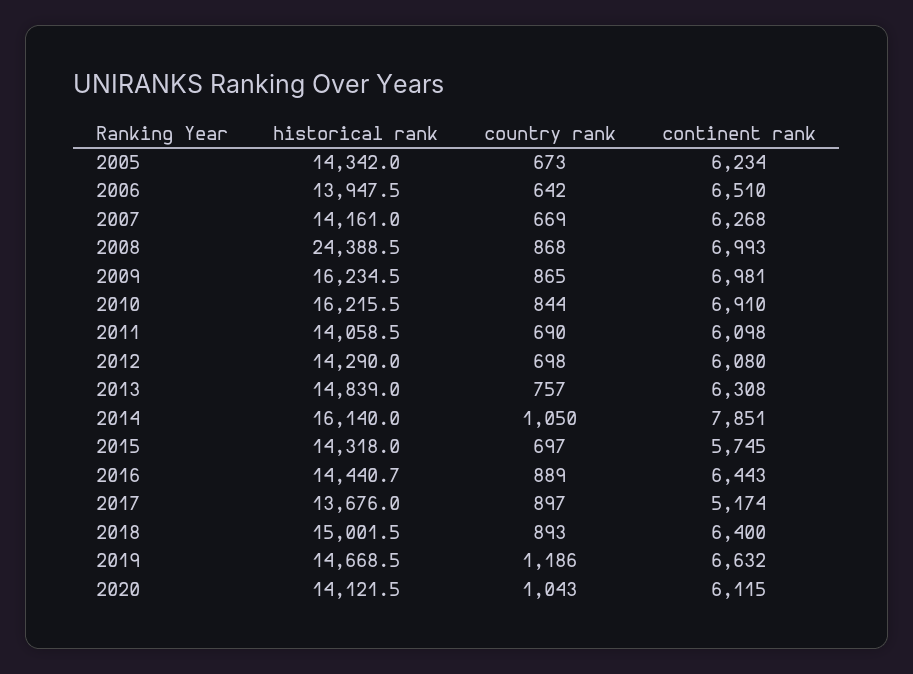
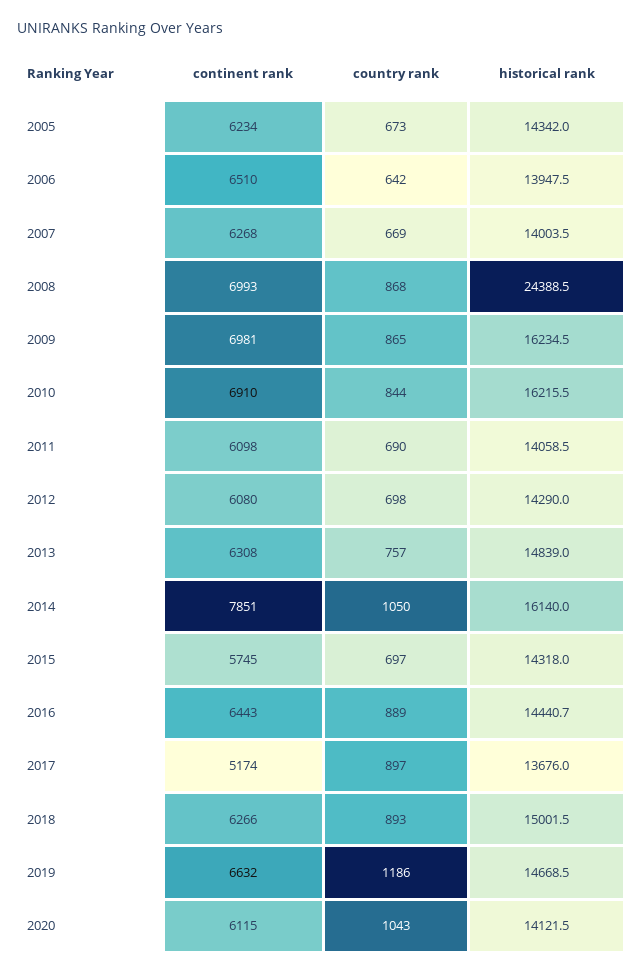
historical rank, 2007: 14161 -> 14003.5
continent rank, 2018: 6400 -> 6266

